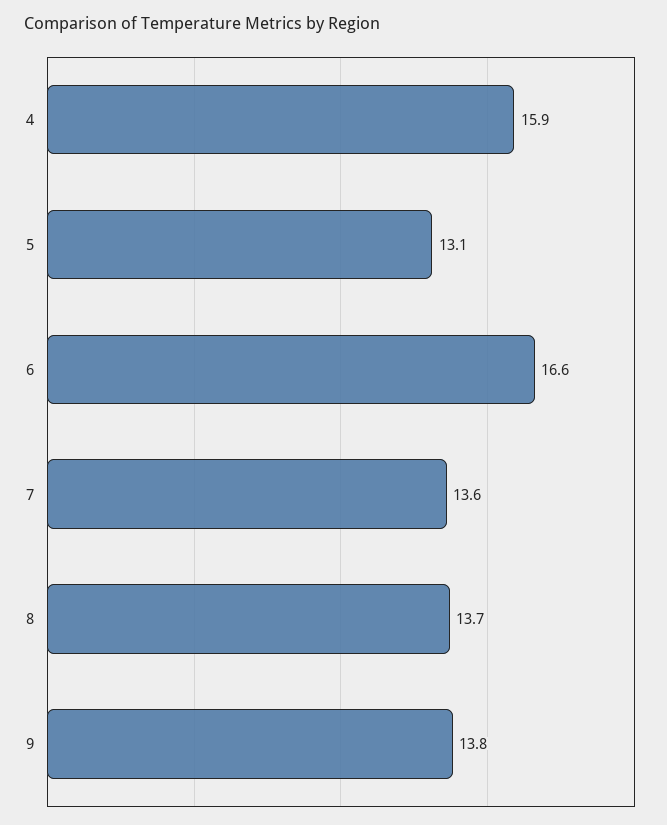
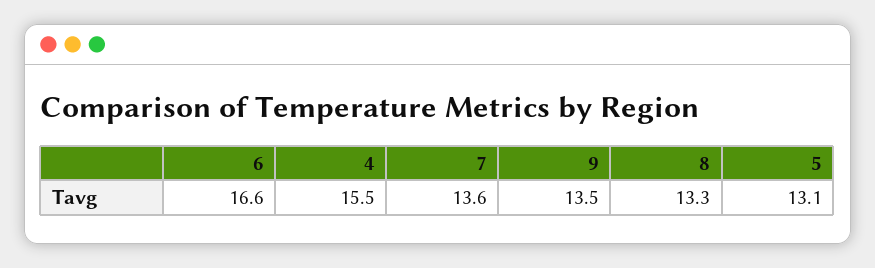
4: 15.9 -> 15.5
8: 13.7 -> 13.3
9: 13.8 -> 13.5

